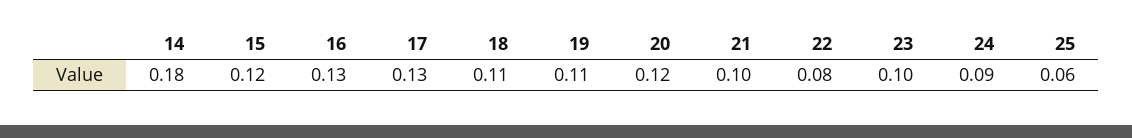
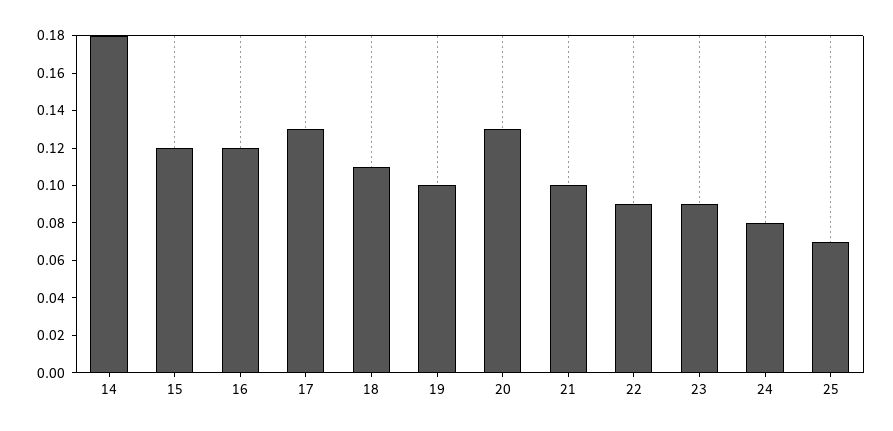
16: 0.13 -> 0.12
19: 0.11 -> 0.1
20: 0.12 -> 0.13
22: 0.08 -> 0.09
23: 0.1 -> 0.09
24: 0.09 -> 0.08
25: 0.06 -> 0.07

